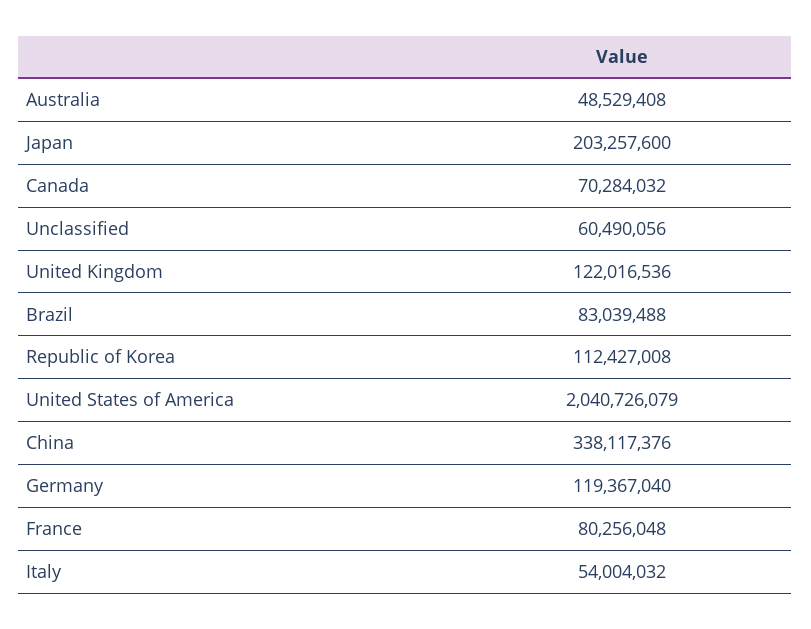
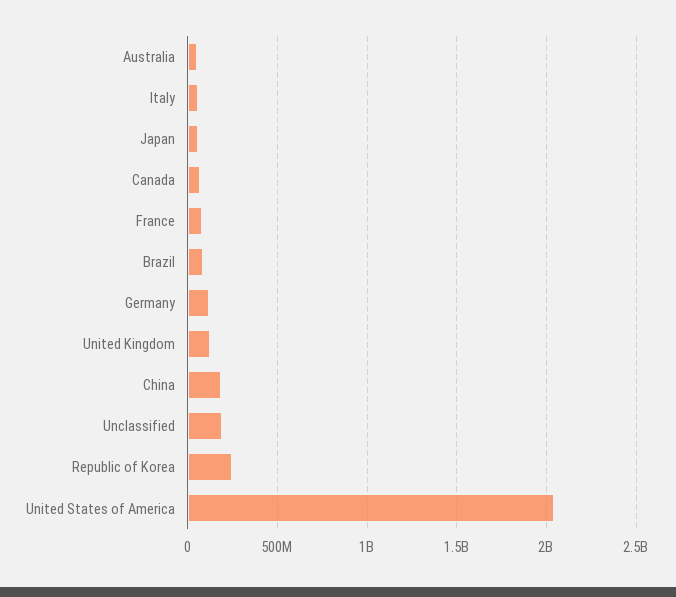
Japan: 203257600 -> 50000000
Unclassified: 60490056 -> 200000000
Republic of Korea: 112427008 -> 250000000
China: 338117376 -> 200000000

